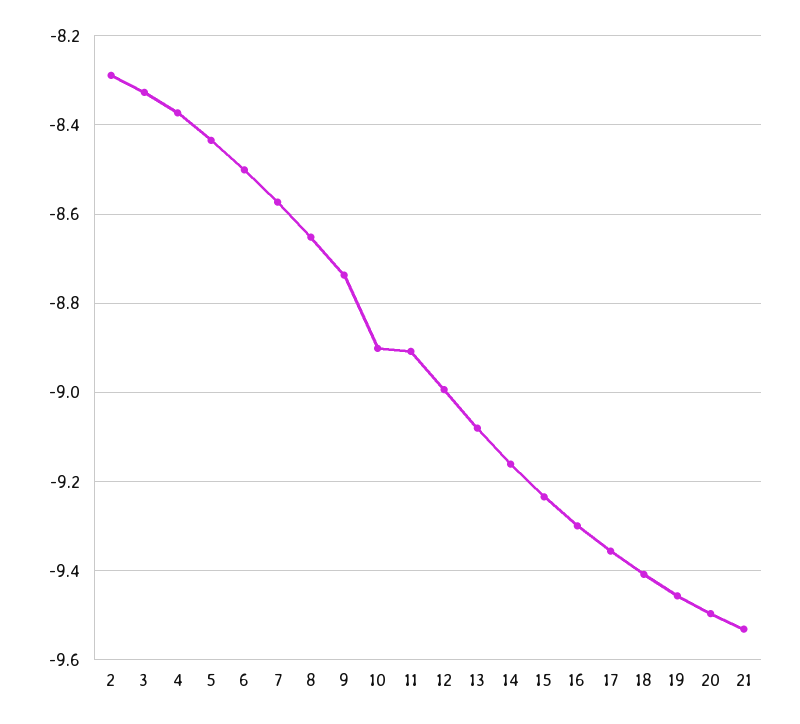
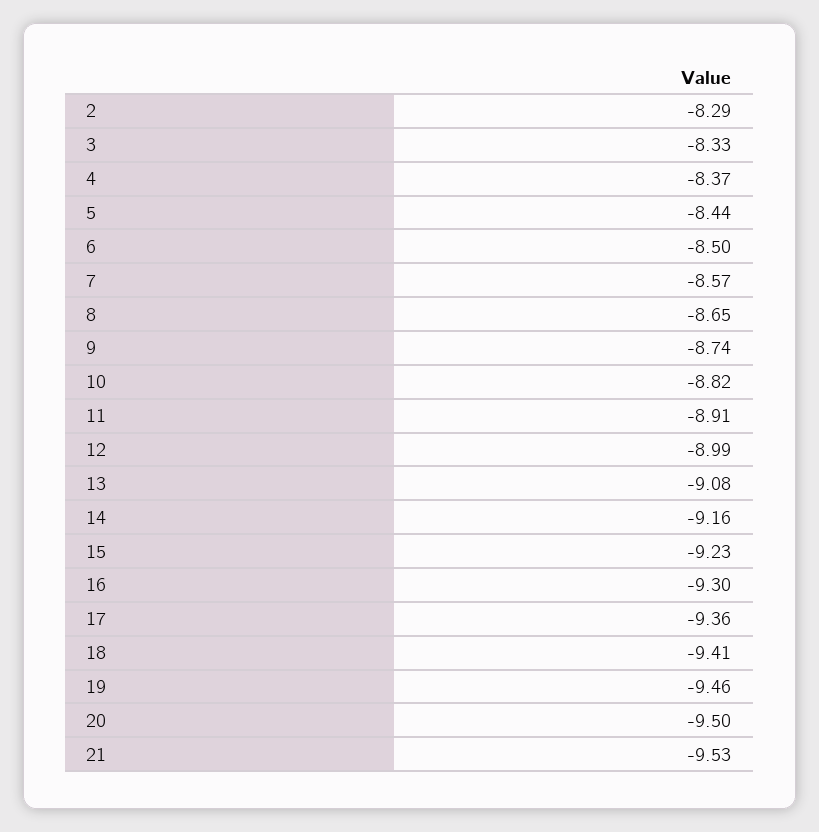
10: -8.9 -> -8.82

